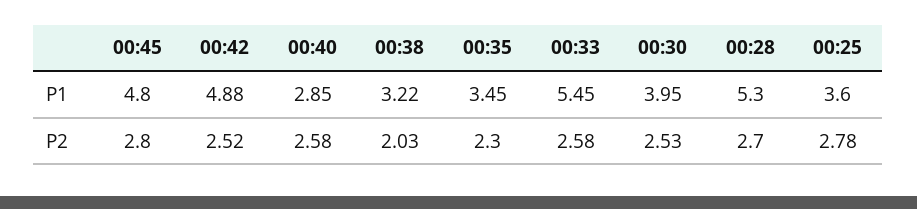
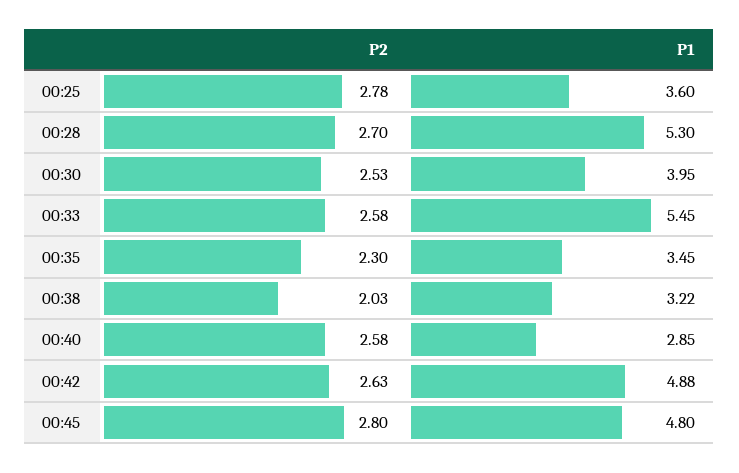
00:42, P2: 2.52 -> 2.63

